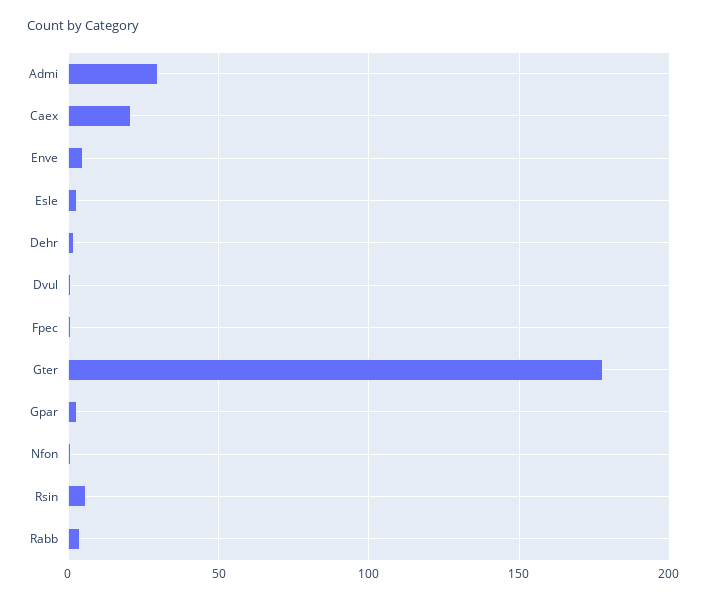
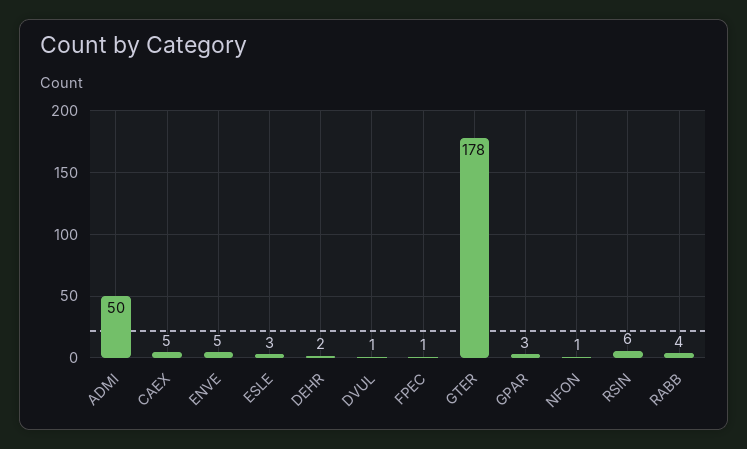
Admi: 30 -> 50
Caex: 20 -> 5

